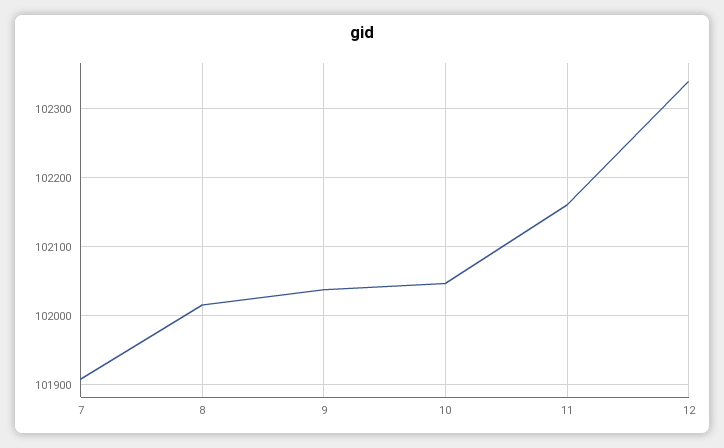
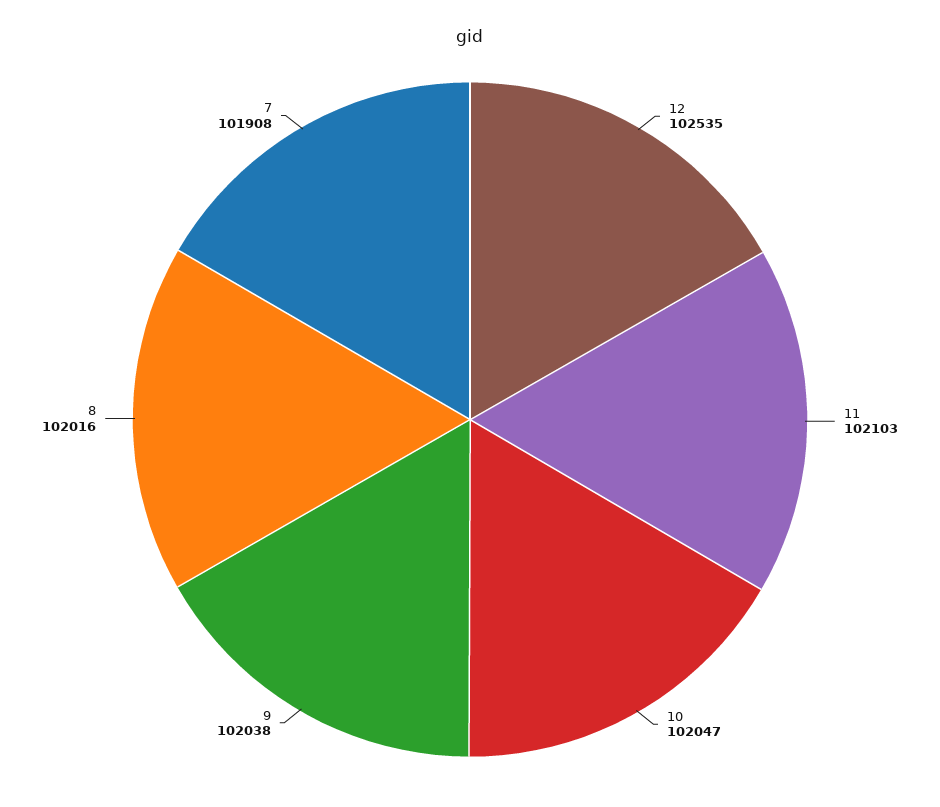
11: 102160 -> 102103
12: 102340 -> 102535

